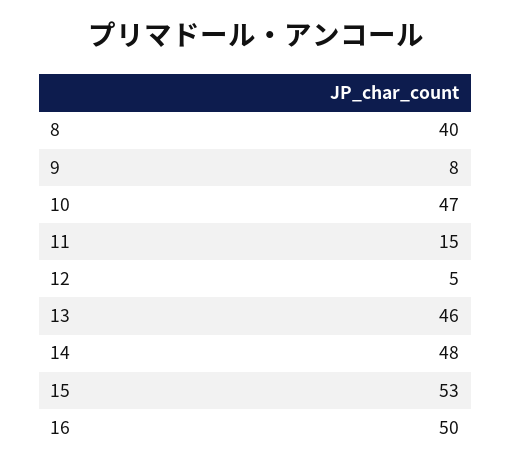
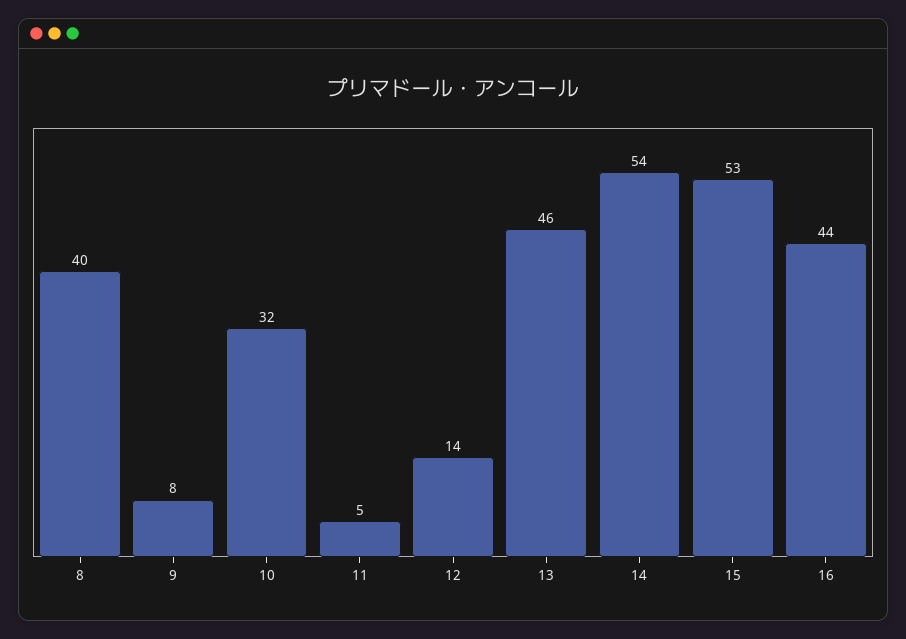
10: 47 -> 32
11: 15 -> 5
12: 5 -> 14
14: 48 -> 54
16: 50 -> 44

